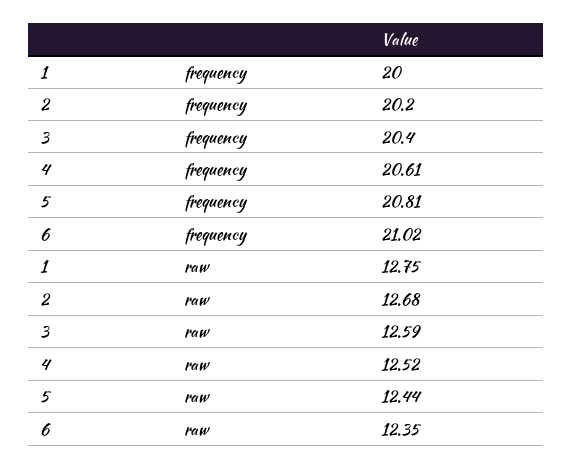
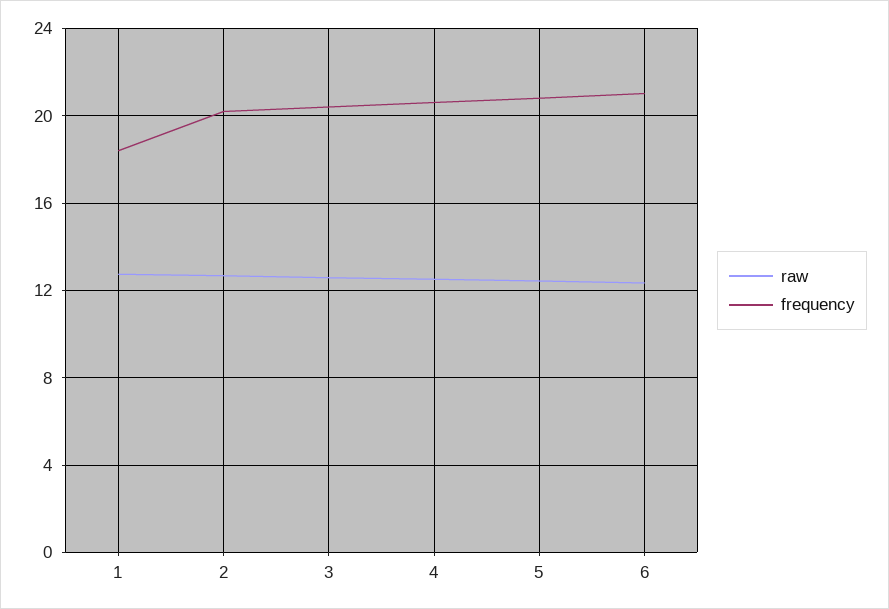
frequency, 1: 20 -> 18.5

